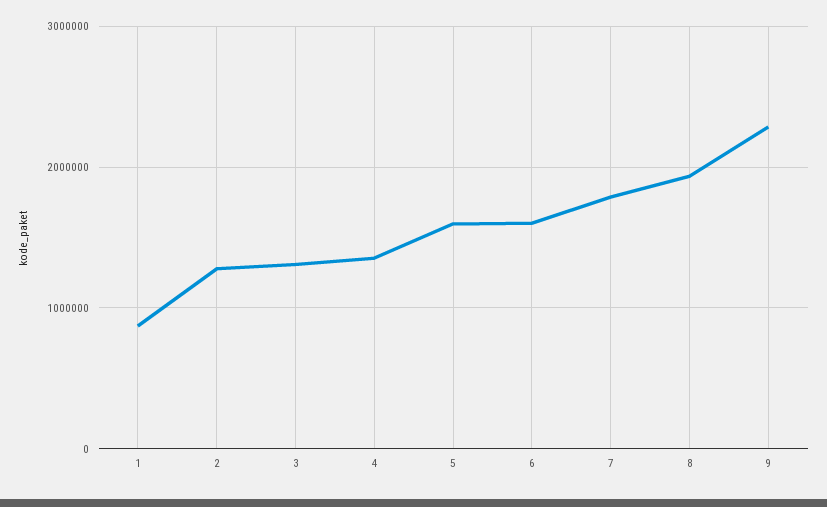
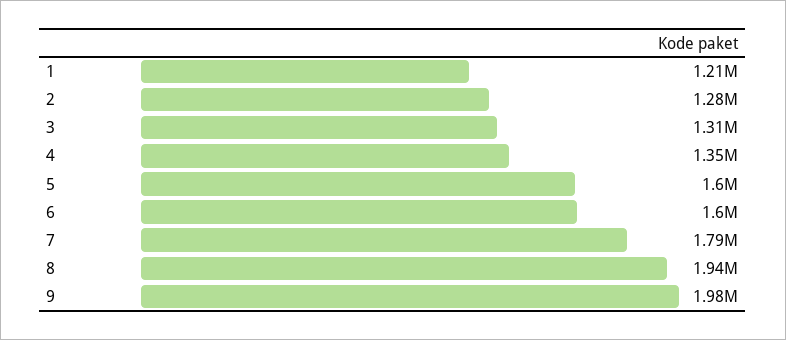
1: 900000 -> 1210000
9: 2300000 -> 1980000

